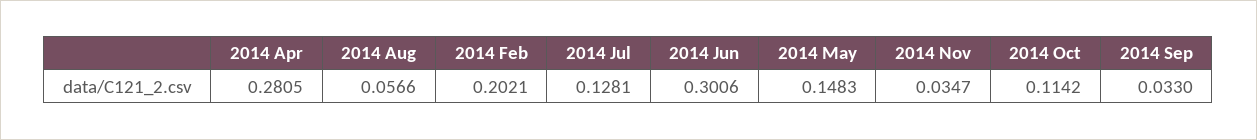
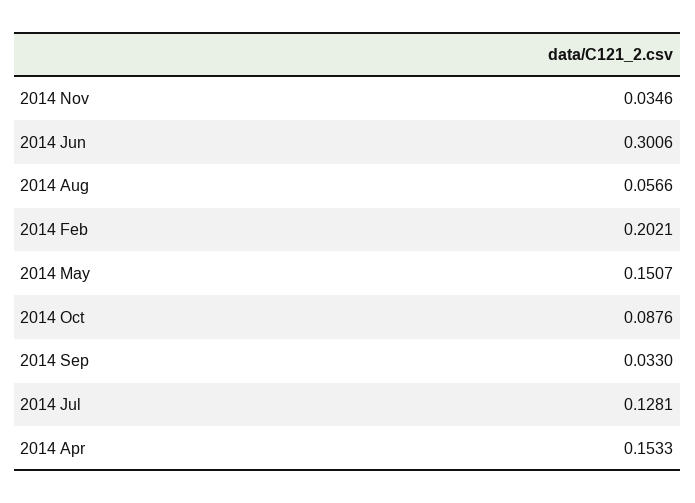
2014 Apr: 0.2805 -> 0.1533
2014 May: 0.1483 -> 0.1507
2014 Nov: 0.0347 -> 0.0346
2014 Oct: 0.1142 -> 0.0876

